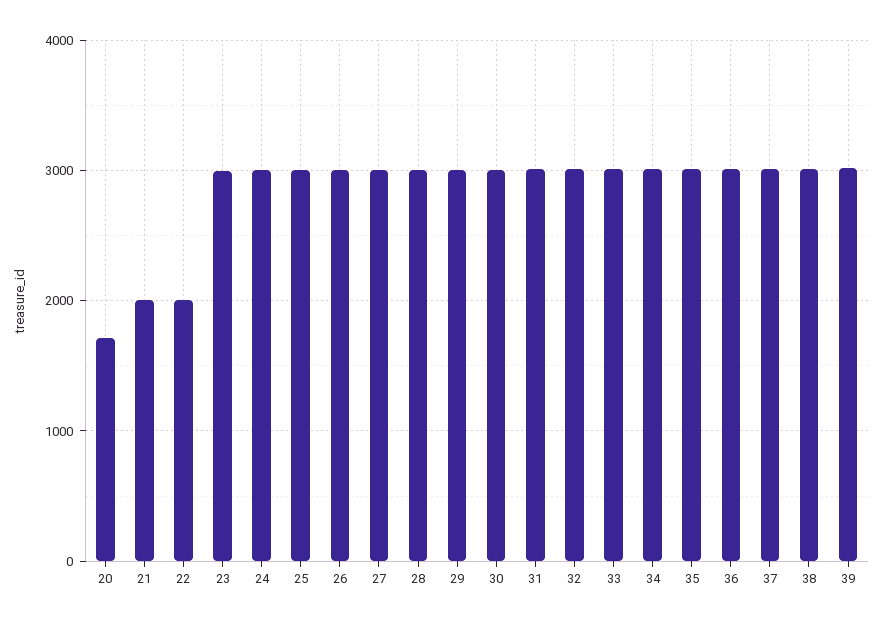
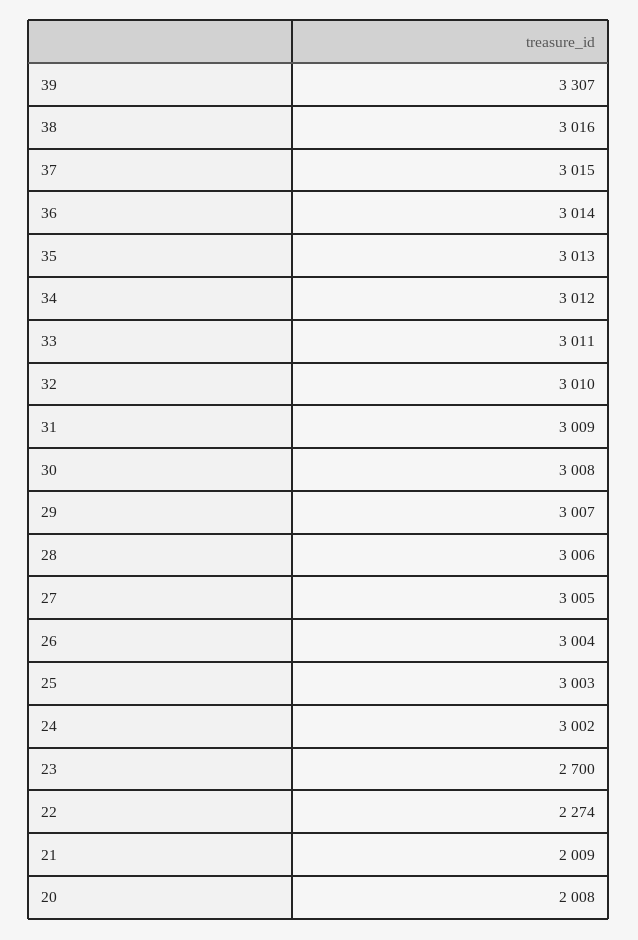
20: 1700 -> 2008
22: 2000 -> 2274
23: 3000 -> 2700
39: 3000 -> 3307

